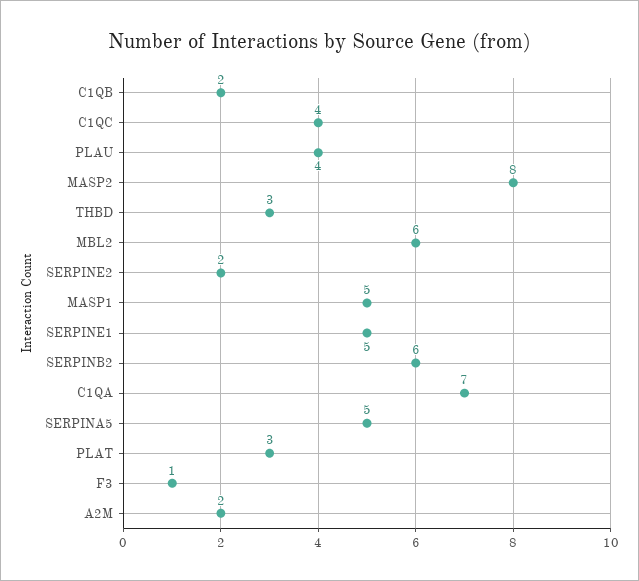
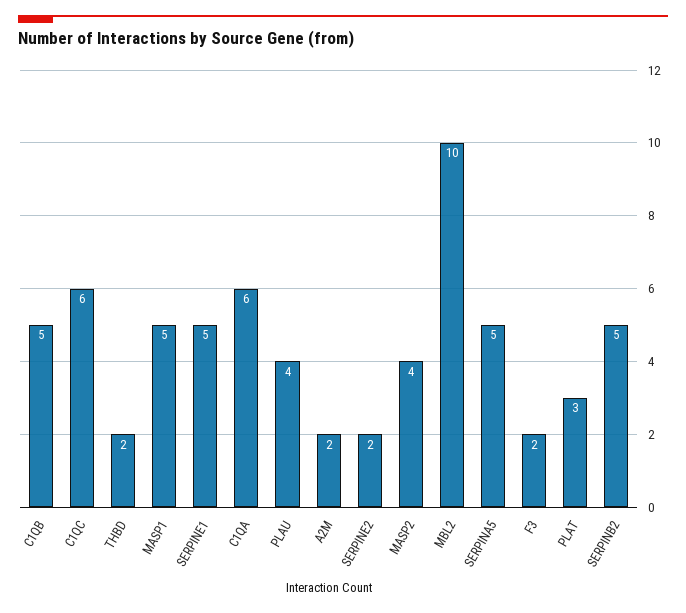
C1QB: 2 -> 5
C1QC: 4 -> 6
MASP2: 8 -> 4
THBD: 3 -> 2
MBL2: 6 -> 10
SERPINB2: 6 -> 5
C1QA: 7 -> 6
F3: 1 -> 2

